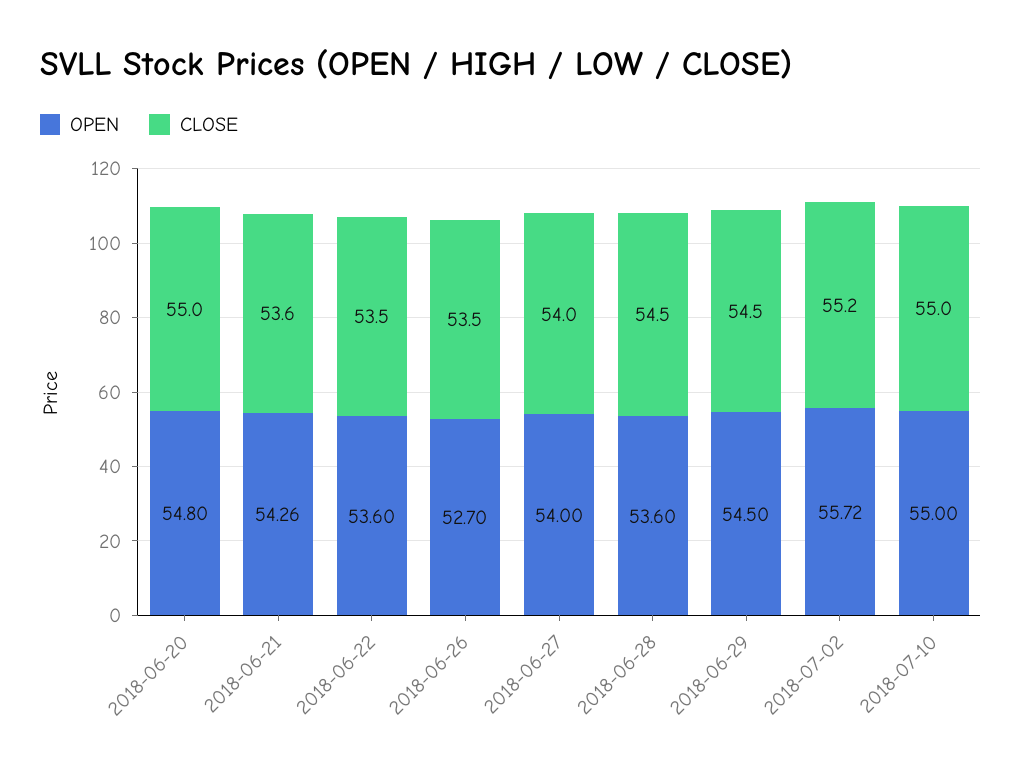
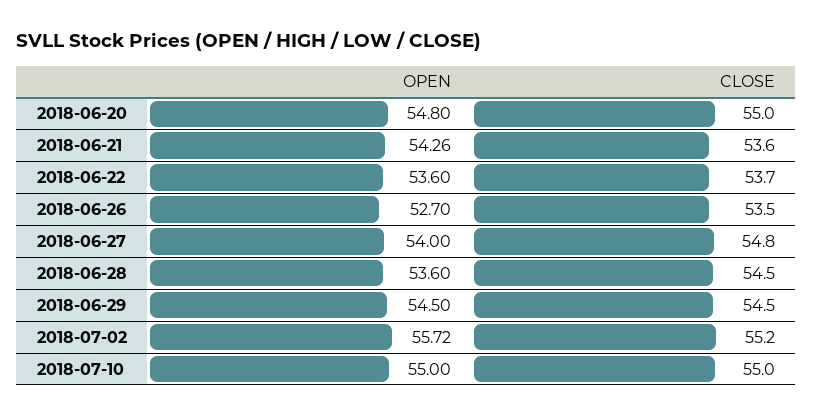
CLOSE, 2018-06-22: 53.5 -> 53.7
CLOSE, 2018-06-27: 54 -> 54.8

